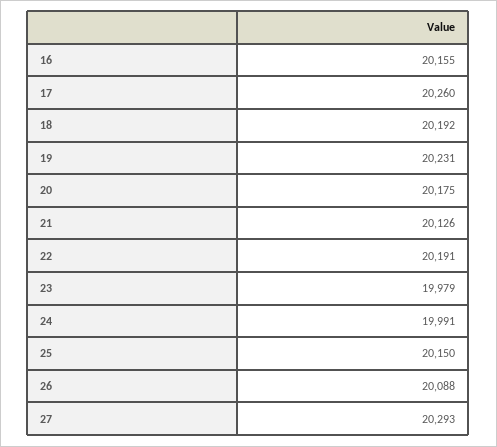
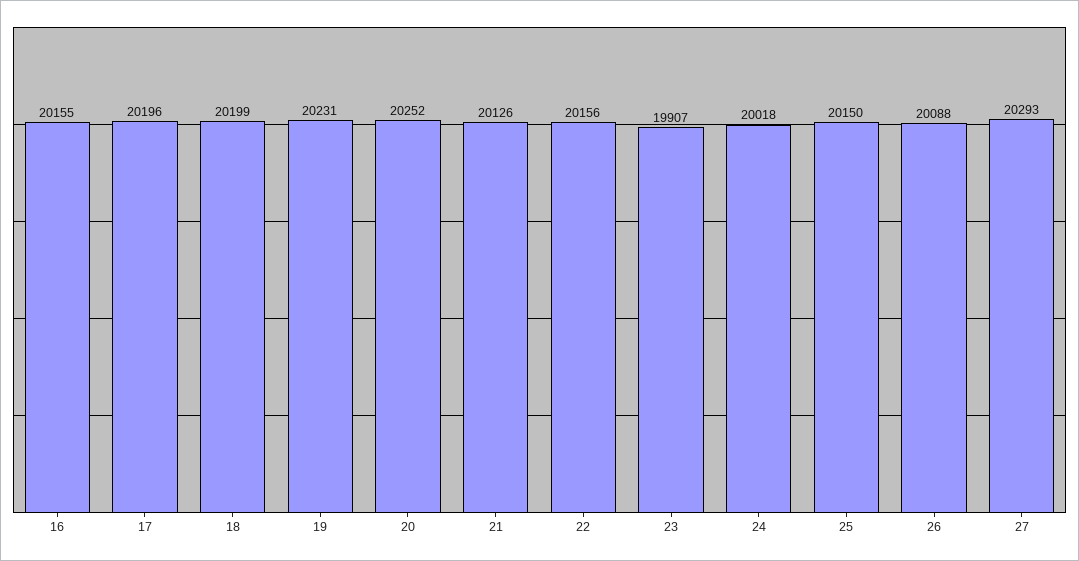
17: 20260 -> 20196
18: 20192 -> 20199
20: 20175 -> 20252
22: 20191 -> 20156
23: 19979 -> 19907
24: 19991 -> 20018

